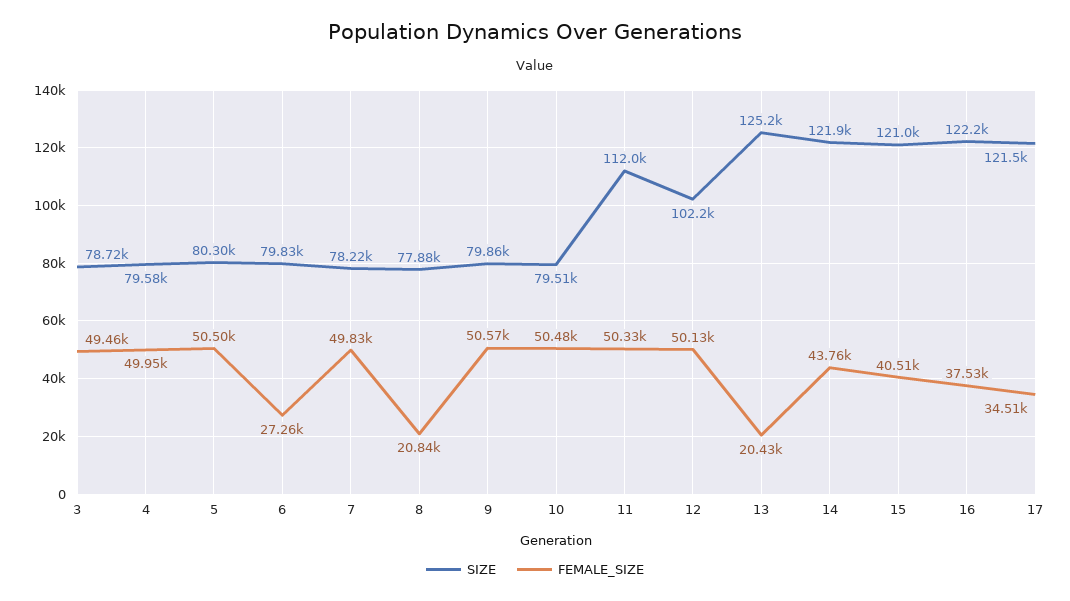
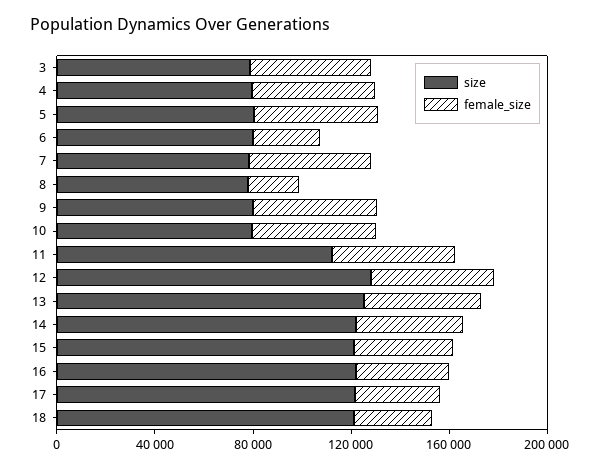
SIZE, 12: 102200 -> 130000
FEMALE_SIZE, 13: 20430 -> 50000
SIZE, 18: none -> 120000
FEMALE_SIZE, 18: none -> 30000

